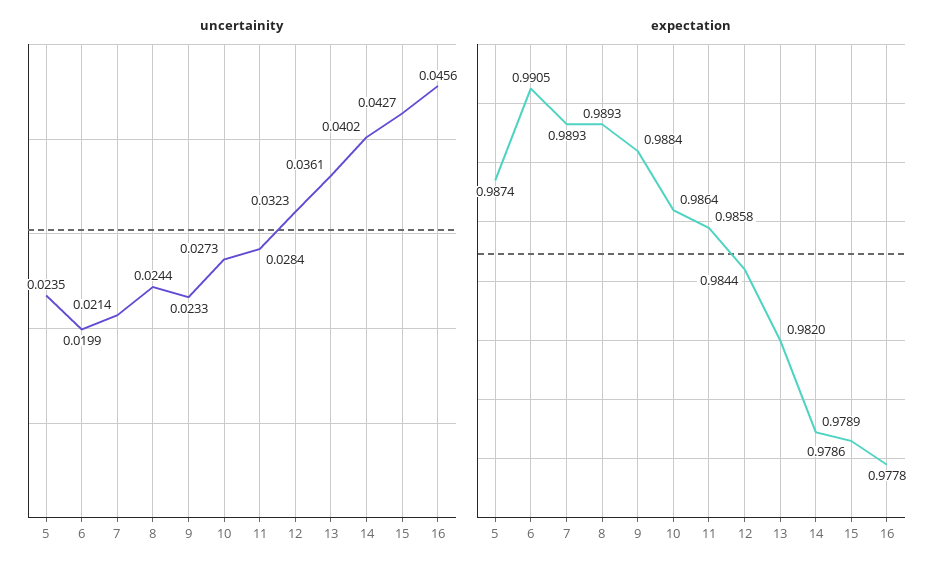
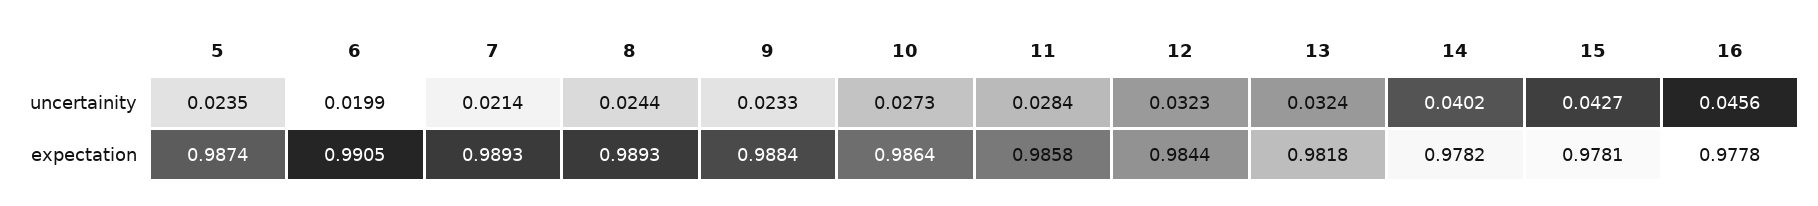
uncertainity, 13: 0.0361 -> 0.0324
expectation, 13: 0.982 -> 0.9818
expectation, 14: 0.9789 -> 0.9782
expectation, 15: 0.9786 -> 0.9781

